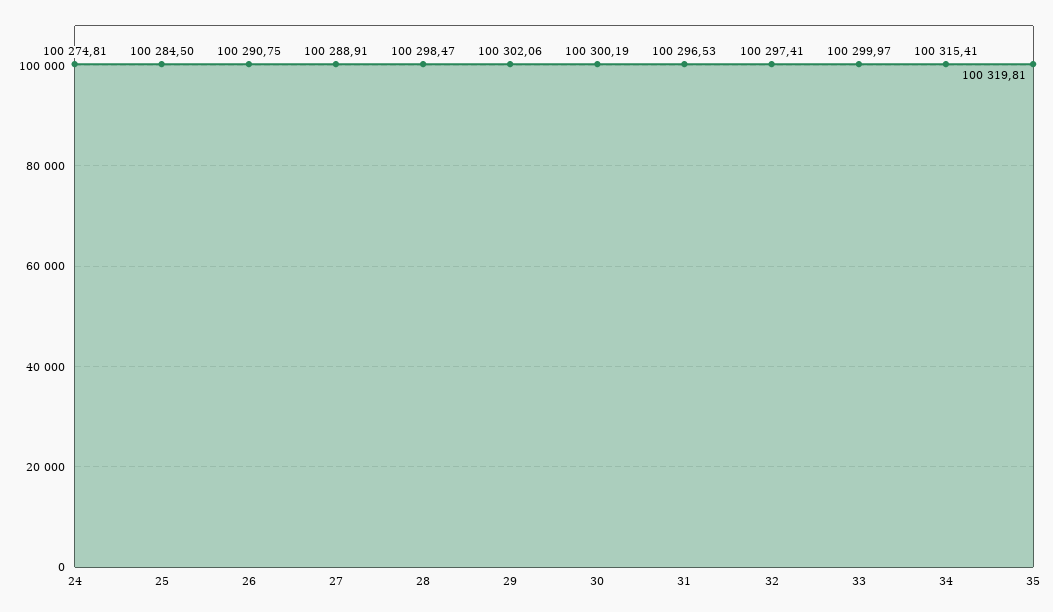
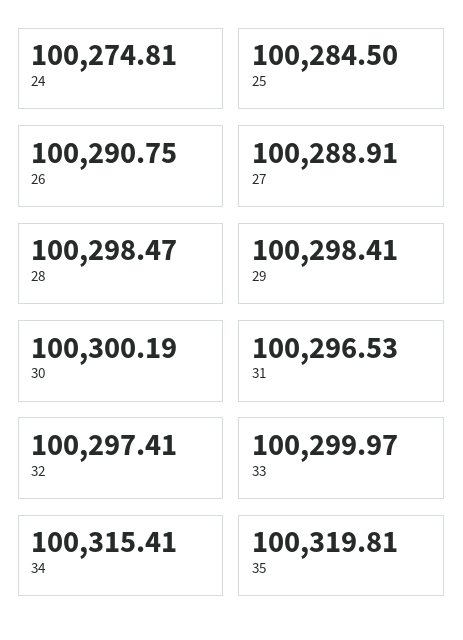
29: 100302.06 -> 100298.41

